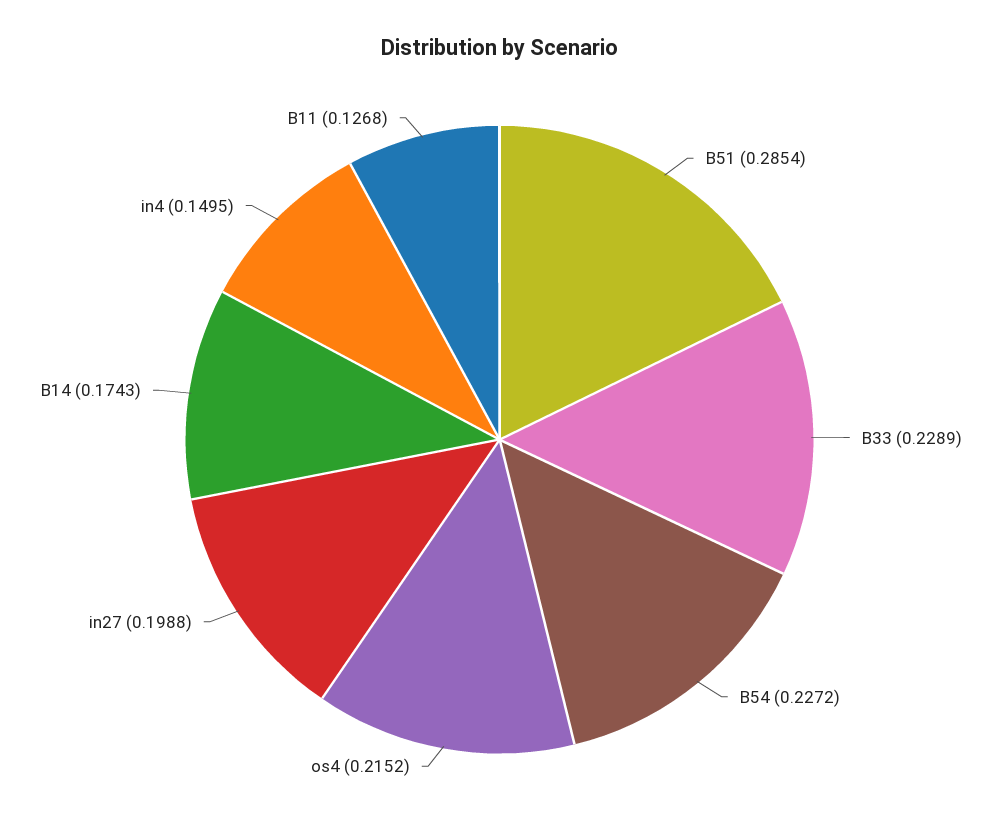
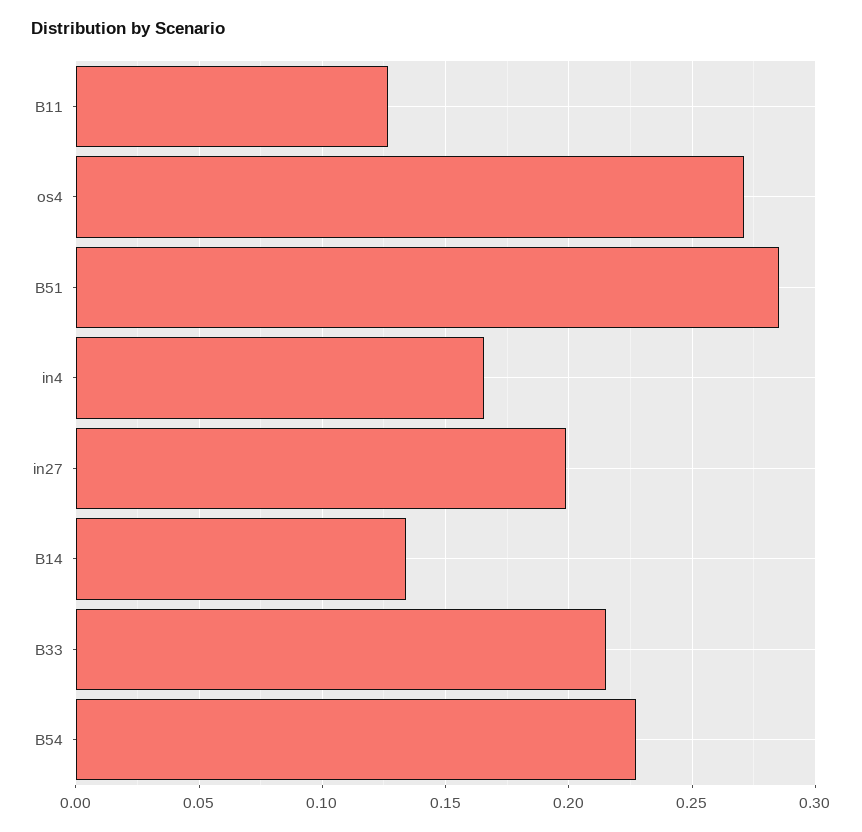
B33: 0.2289 -> 0.215
os4: 0.2152 -> 0.27
B14: 0.1743 -> 0.135
in4: 0.1495 -> 0.165

